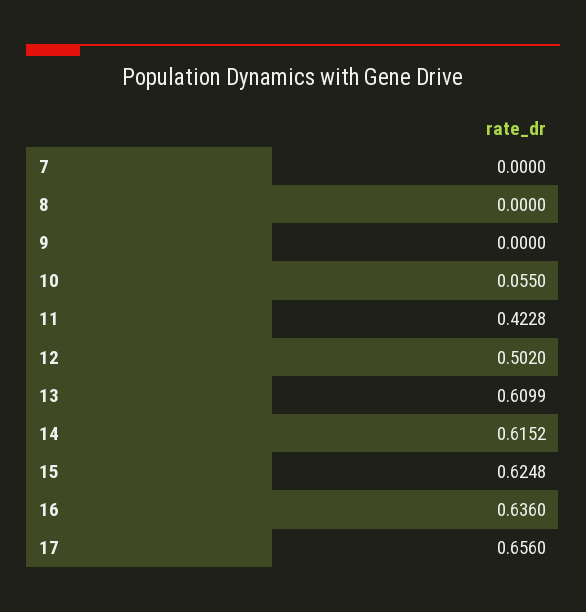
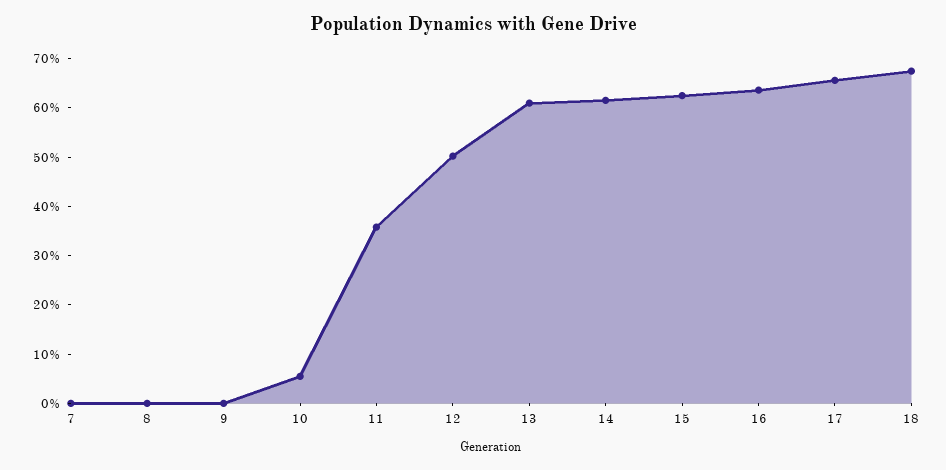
11: 0.4228 -> 0.36
18: none -> 0.68

